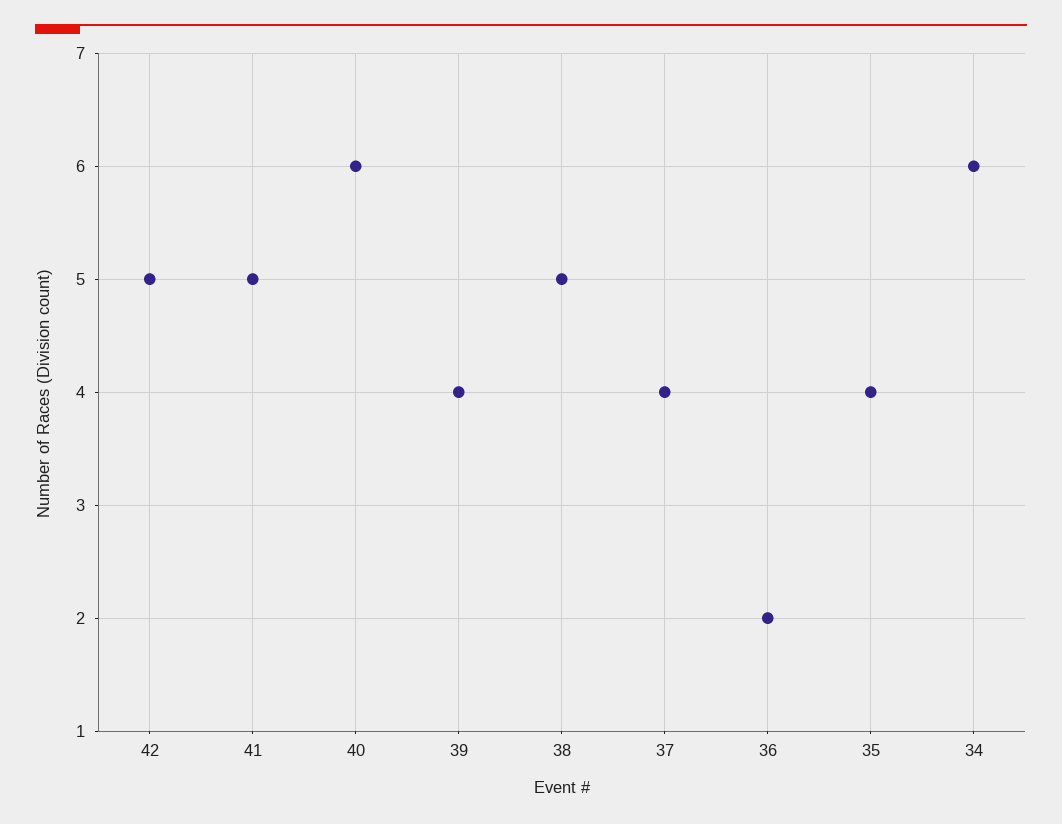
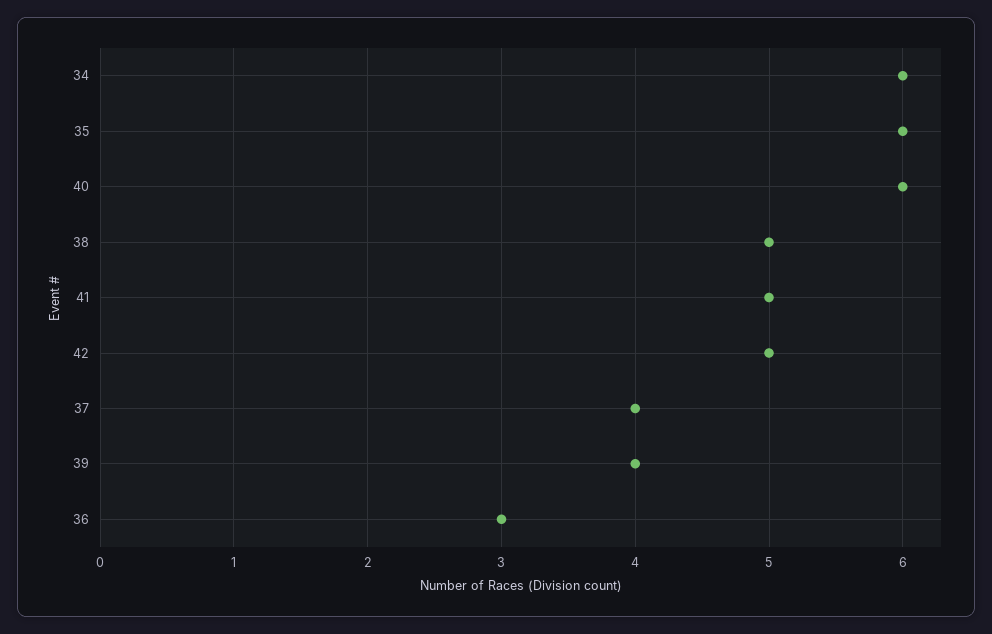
36: 2 -> 3
35: 4 -> 6

